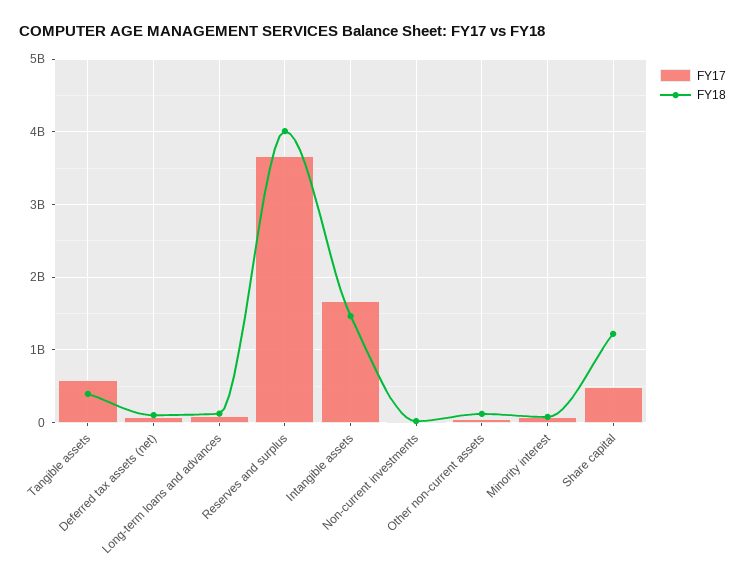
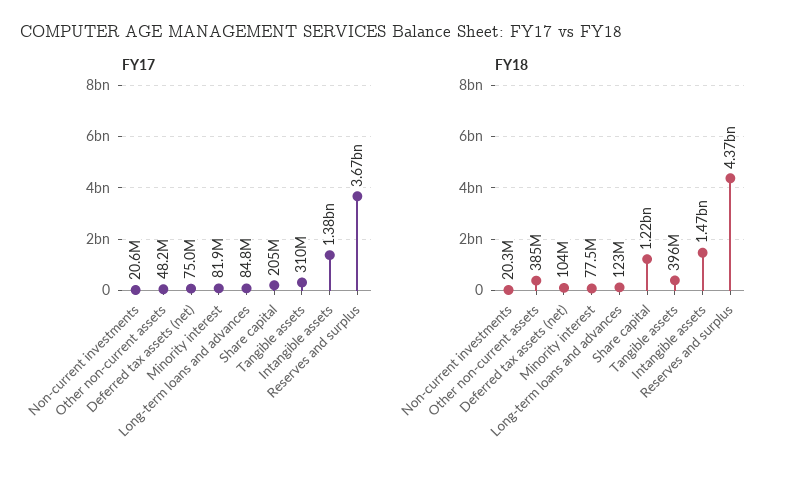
FY17, Tangible assets: 600000000 -> 310000000
FY18, Reserves and surplus: 4000000000 -> 4370000000
FY17, Intangible assets: 1700000000 -> 1380000000
FY18, Other non-current assets: 100000000 -> 385000000
FY17, Share capital: 500000000 -> 205000000

